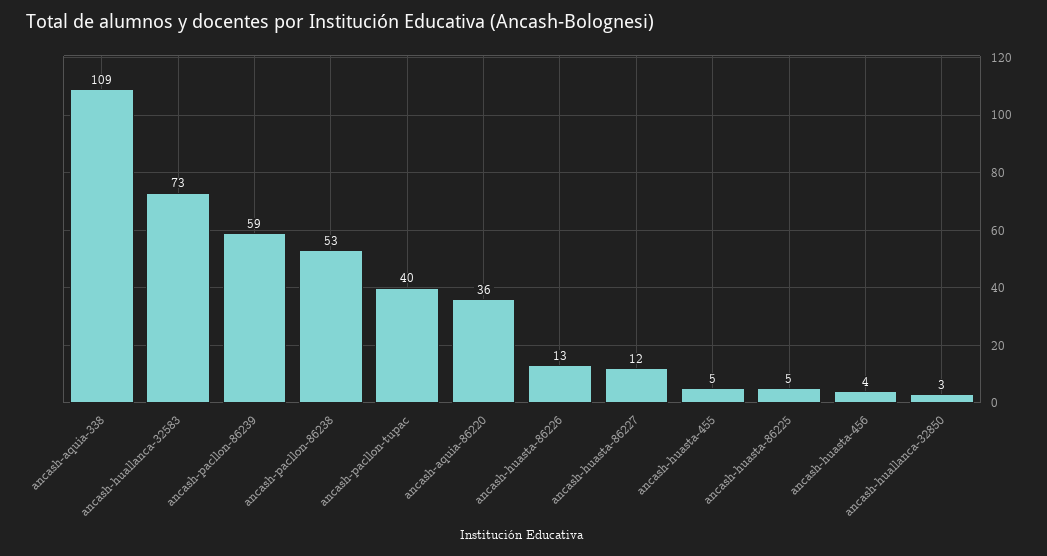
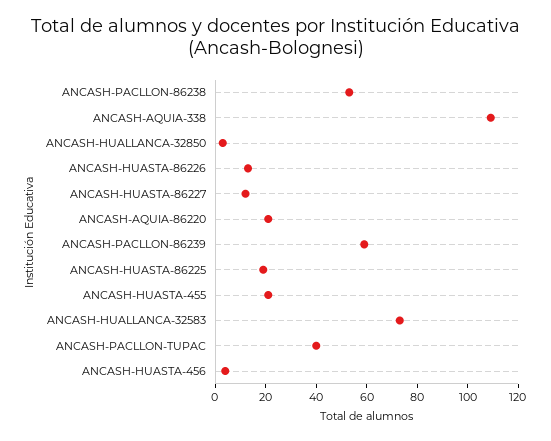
ancash-aquia-86220: 36 -> 20
ancash-huasta-455: 5 -> 20
ancash-huasta-86225: 5 -> 20

